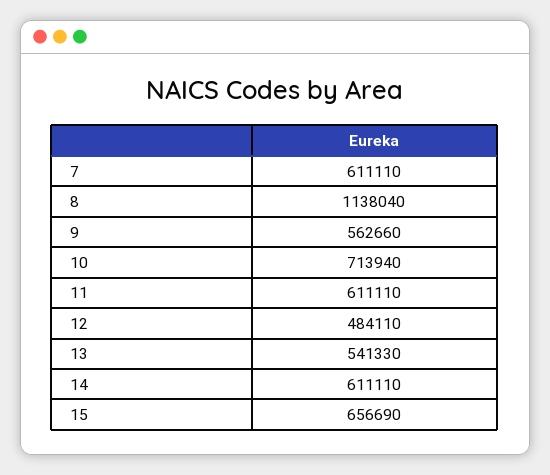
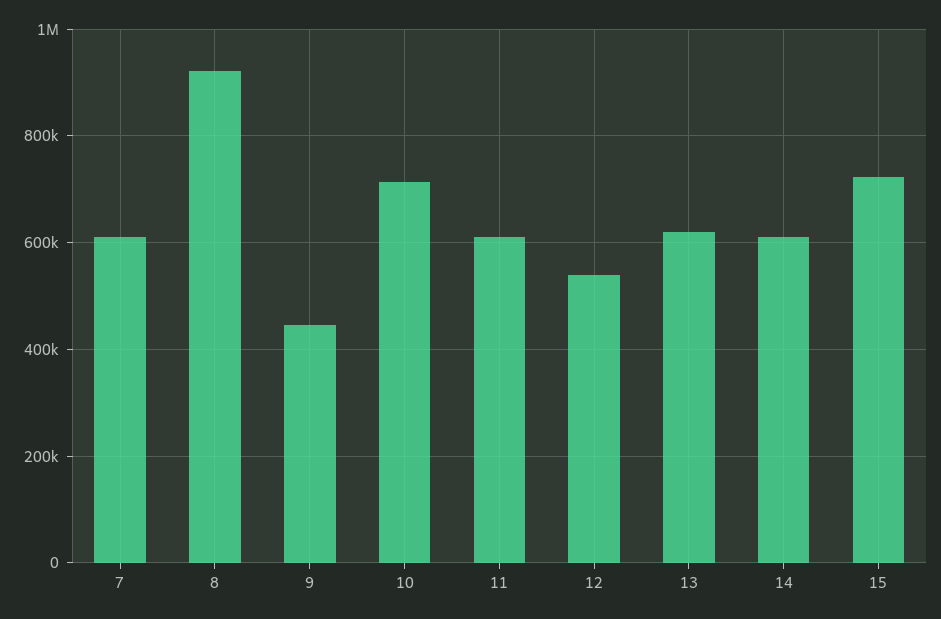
8: 1138040 -> 920000
9: 562660 -> 440000
12: 484110 -> 540000
13: 541330 -> 620000
15: 656690 -> 720000

